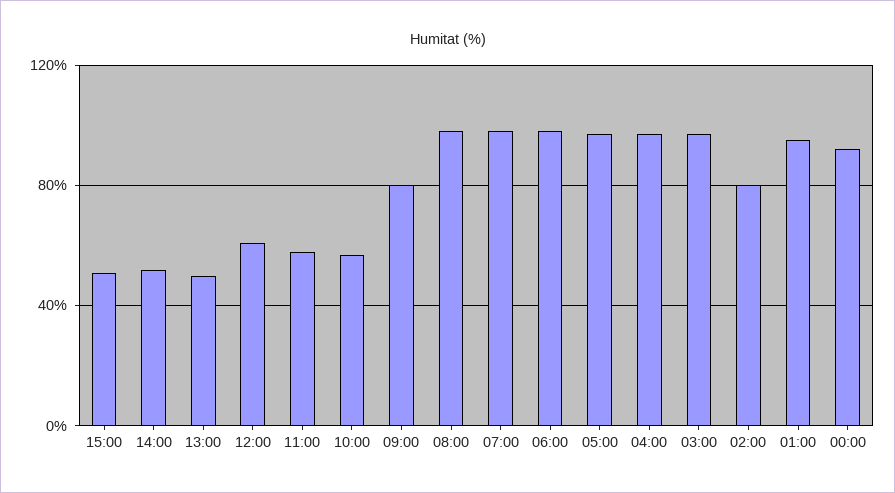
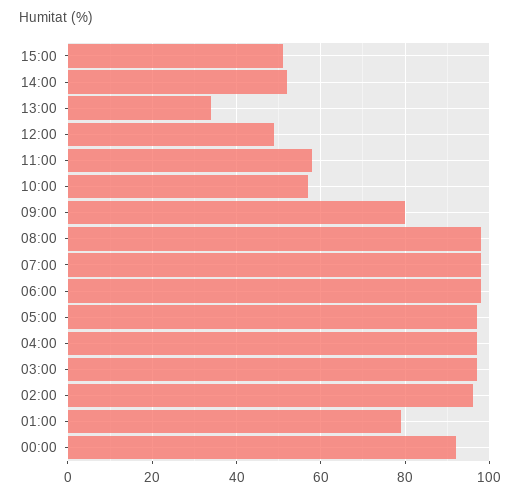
13:00: 50 -> 35
12:00: 60 -> 50
02:00: 80 -> 95
01:00: 95 -> 80

